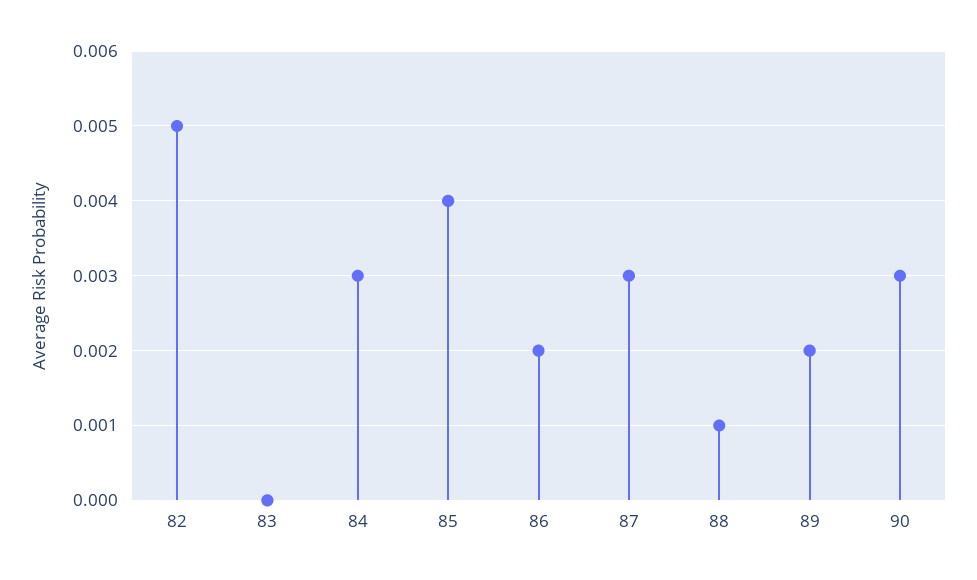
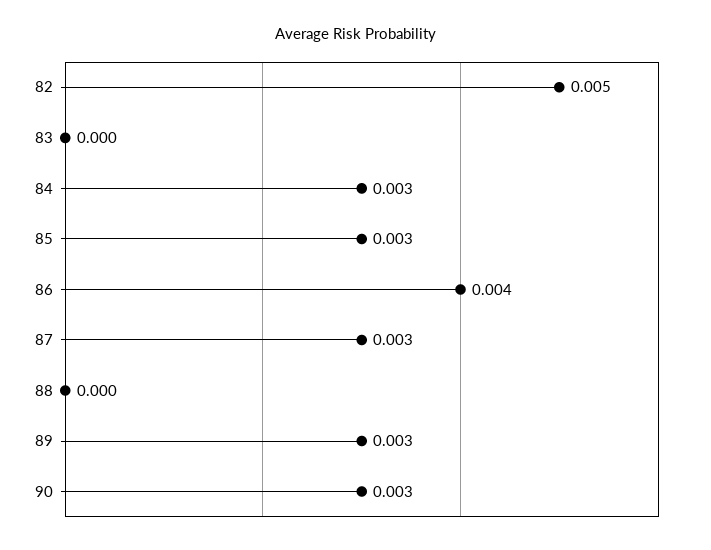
85: 0.004 -> 0.003
86: 0.002 -> 0.004
88: 0.001 -> 0
89: 0.002 -> 0.003

